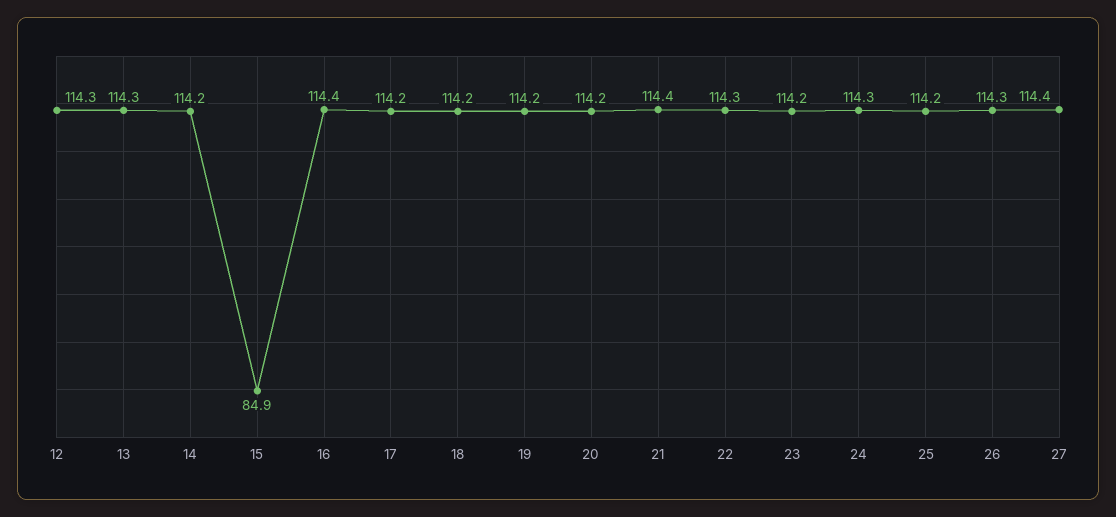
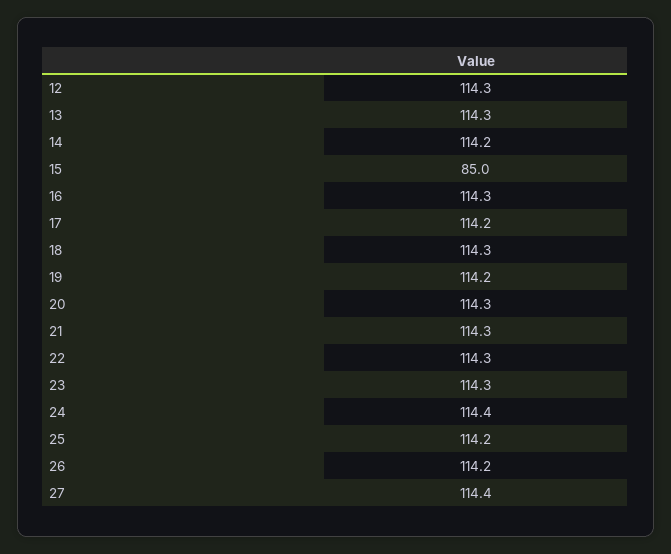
15: 84.9 -> 85
16: 114.4 -> 114.3
18: 114.2 -> 114.3
20: 114.2 -> 114.3
21: 114.4 -> 114.3
23: 114.2 -> 114.3
24: 114.3 -> 114.4
26: 114.3 -> 114.2

